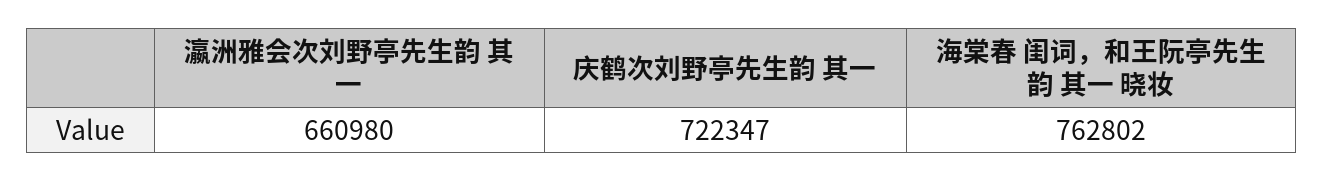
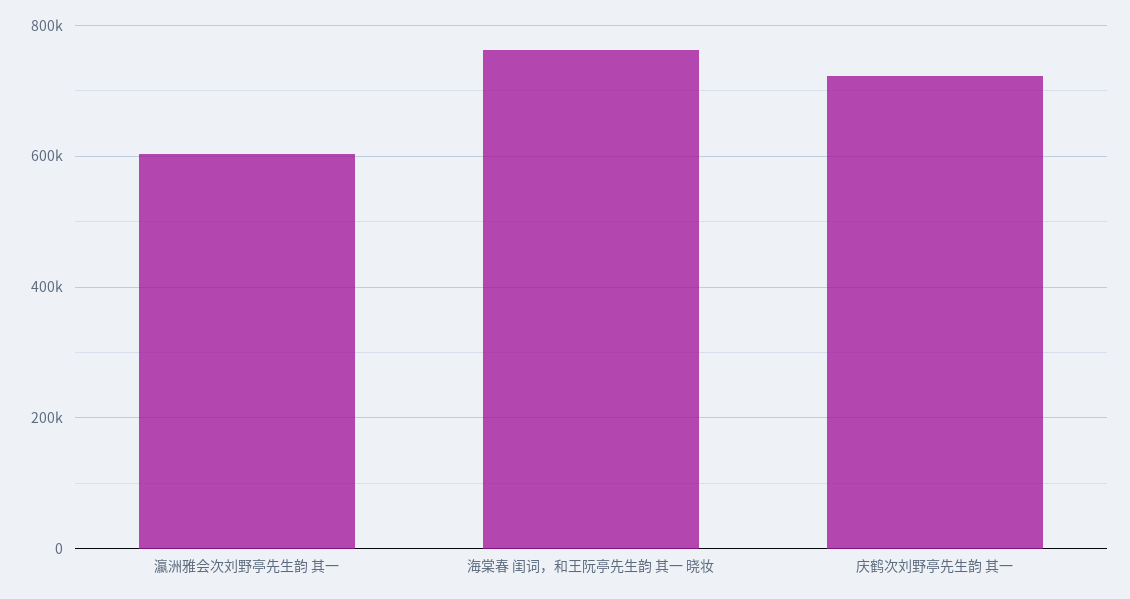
瀛洲雅会次刘野亭先生韵 其一: 660980 -> 600000

